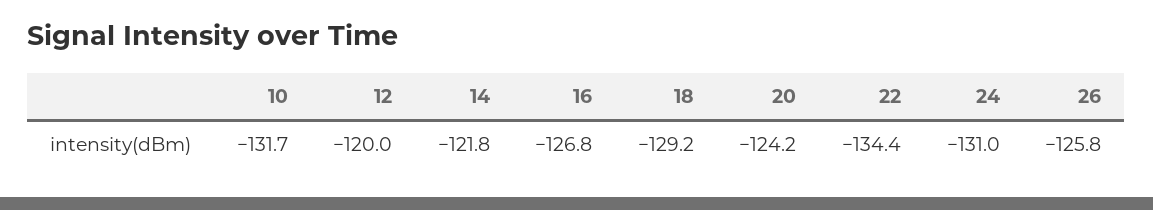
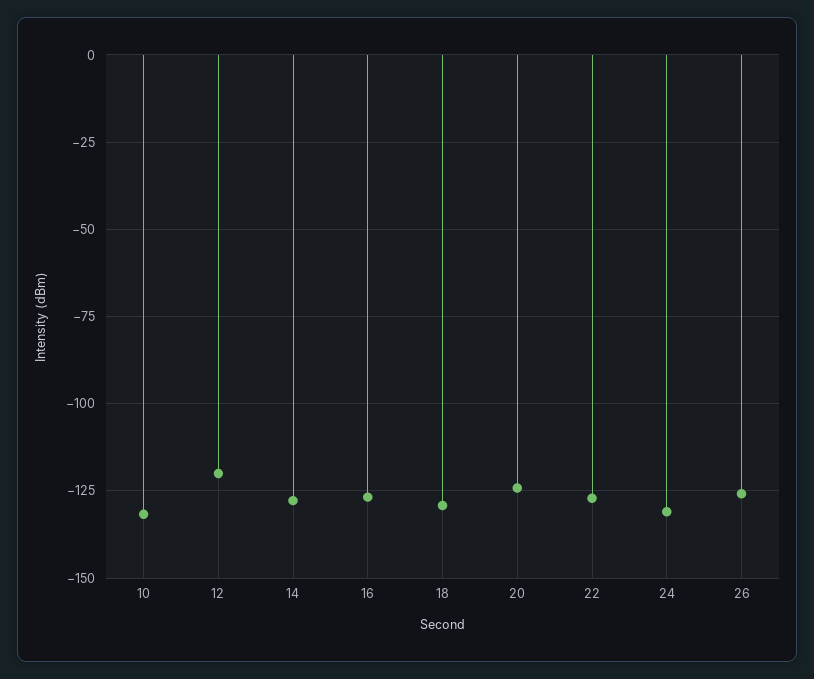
14: -121.8 -> -127.5
22: -134.4 -> -127.5

